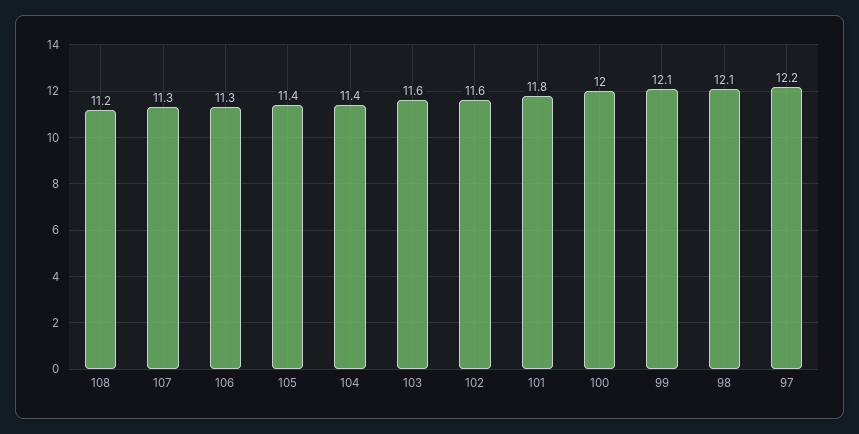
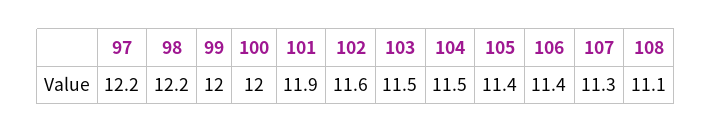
108: 11.2 -> 11.1
106: 11.3 -> 11.4
104: 11.4 -> 11.5
103: 11.6 -> 11.5
101: 11.8 -> 11.9
99: 12.1 -> 12
98: 12.1 -> 12.2

